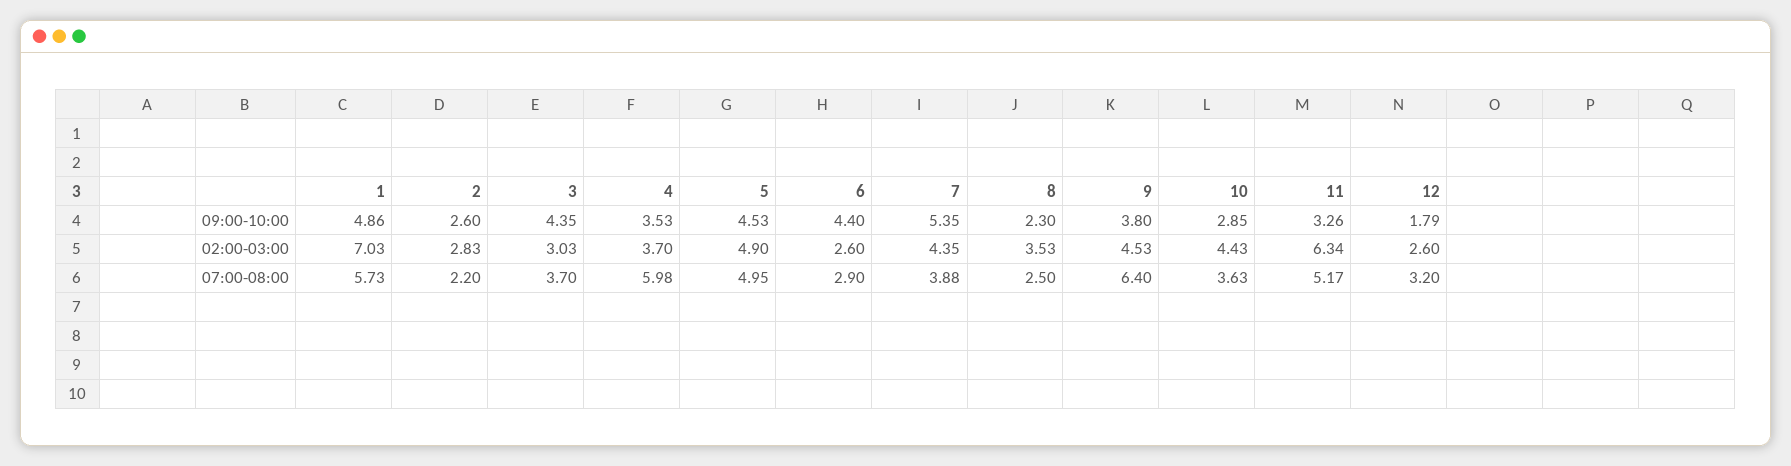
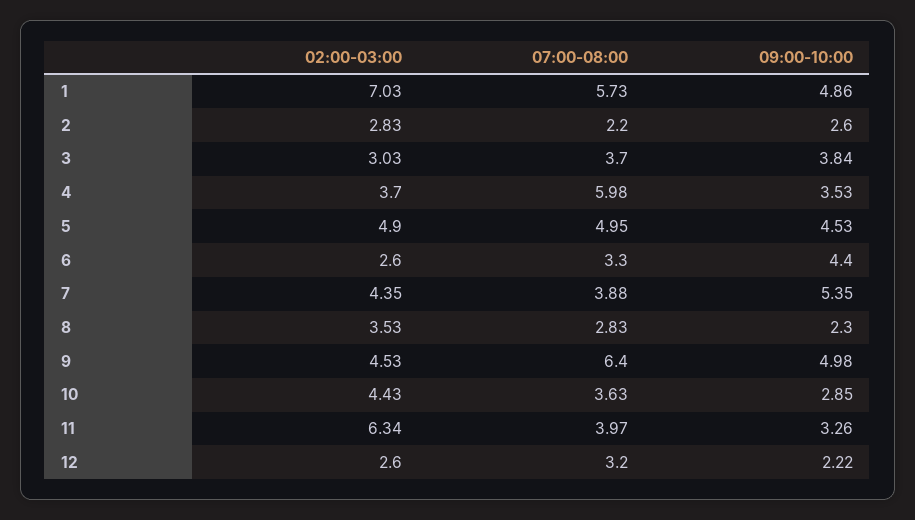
3, 09:00-10:00: 4.35 -> 3.84
9, 09:00-10:00: 3.8 -> 4.98
12, 09:00-10:00: 1.79 -> 2.22
6, 07:00-08:00: 2.9 -> 3.3
8, 07:00-08:00: 2.5 -> 2.83
11, 07:00-08:00: 5.17 -> 3.97

